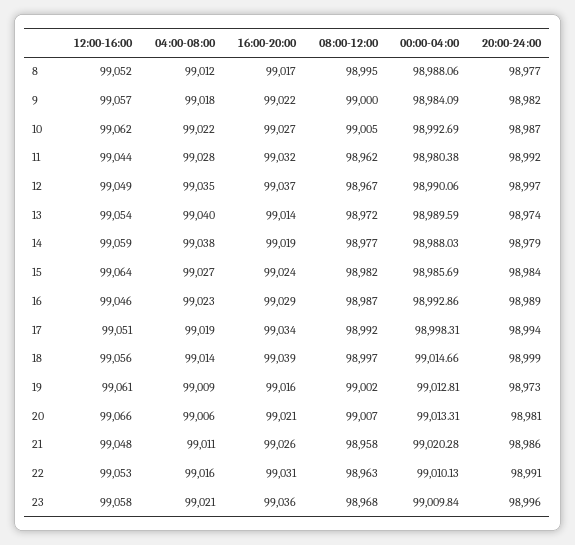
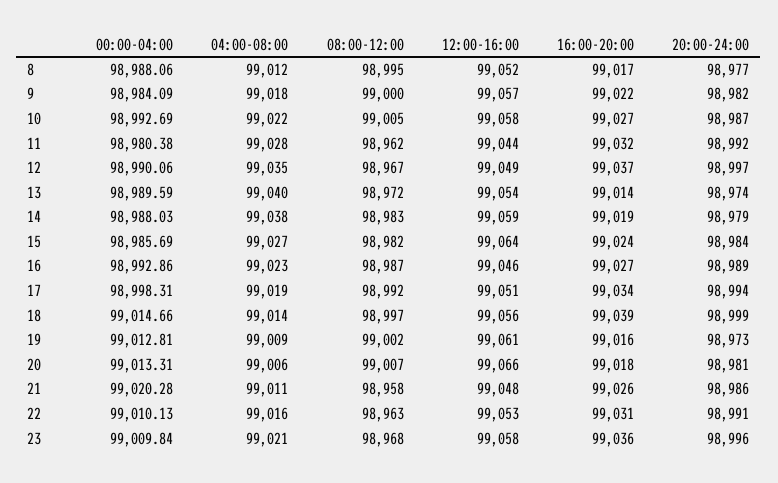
12:00-16:00, 10: 99062 -> 99058
08:00-12:00, 14: 98977 -> 98983
16:00-20:00, 16: 99029 -> 99027
16:00-20:00, 20: 99021 -> 99018

